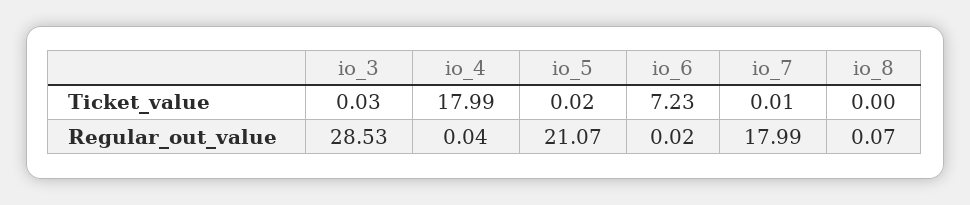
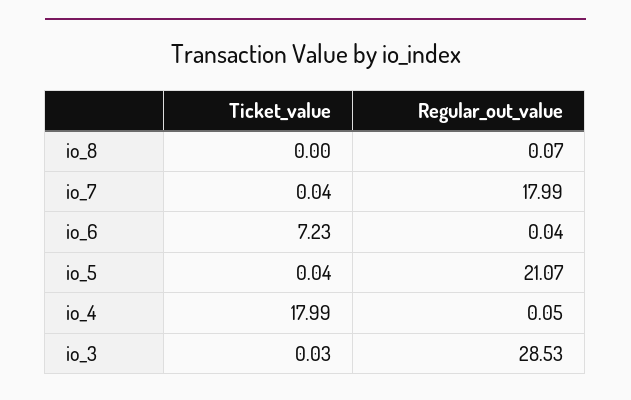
io_5, Ticket_value: 0.02 -> 0.04
io_7, Ticket_value: 0.01 -> 0.04
io_4, Regular_out_value: 0.04 -> 0.05
io_6, Regular_out_value: 0.02 -> 0.04

